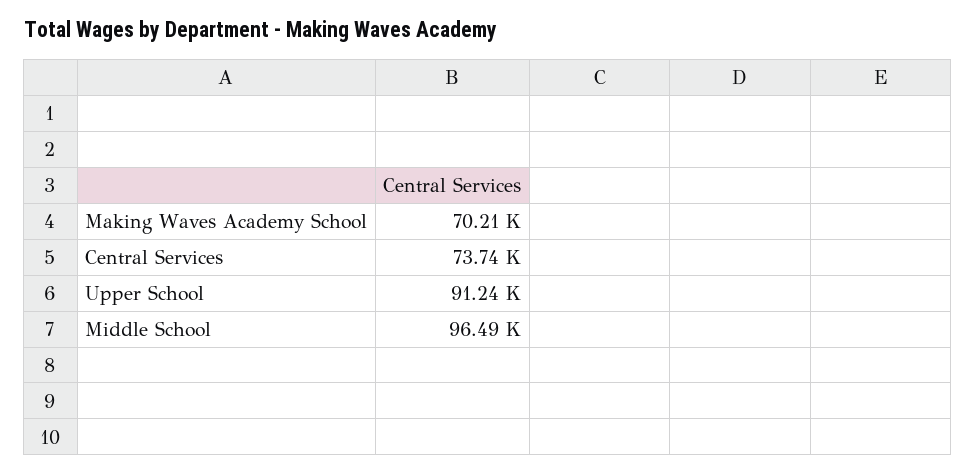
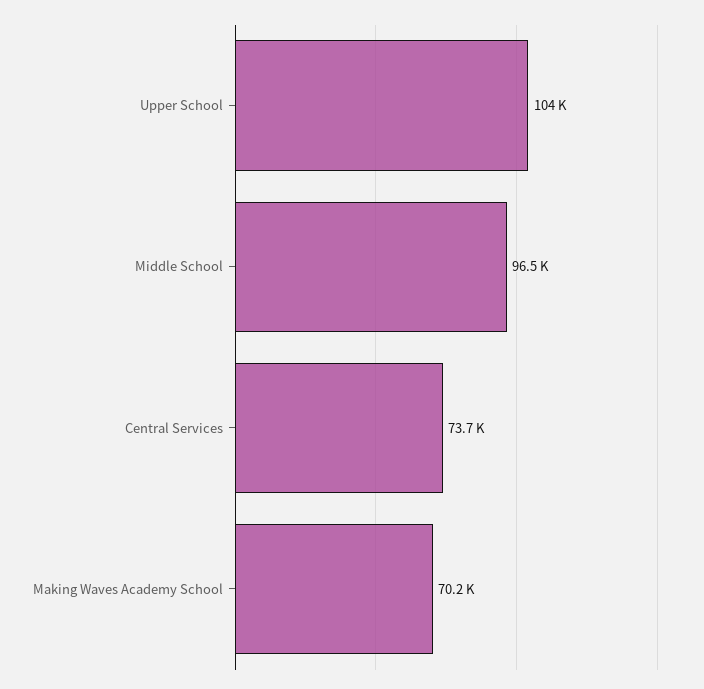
Upper School: 91240 -> 104000

